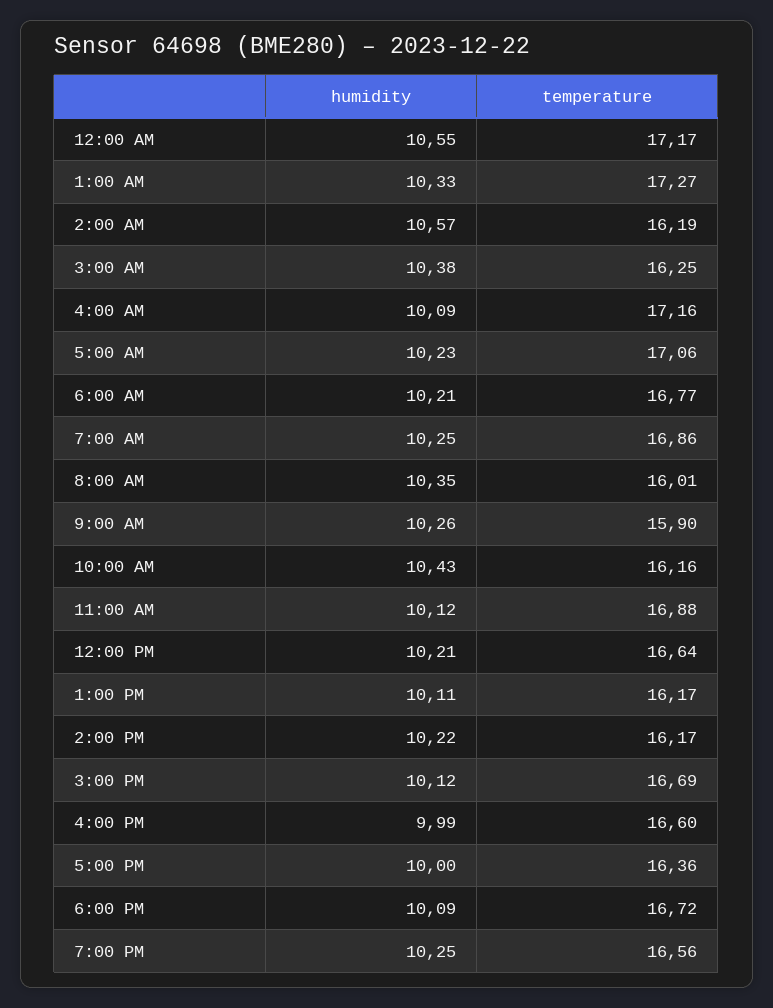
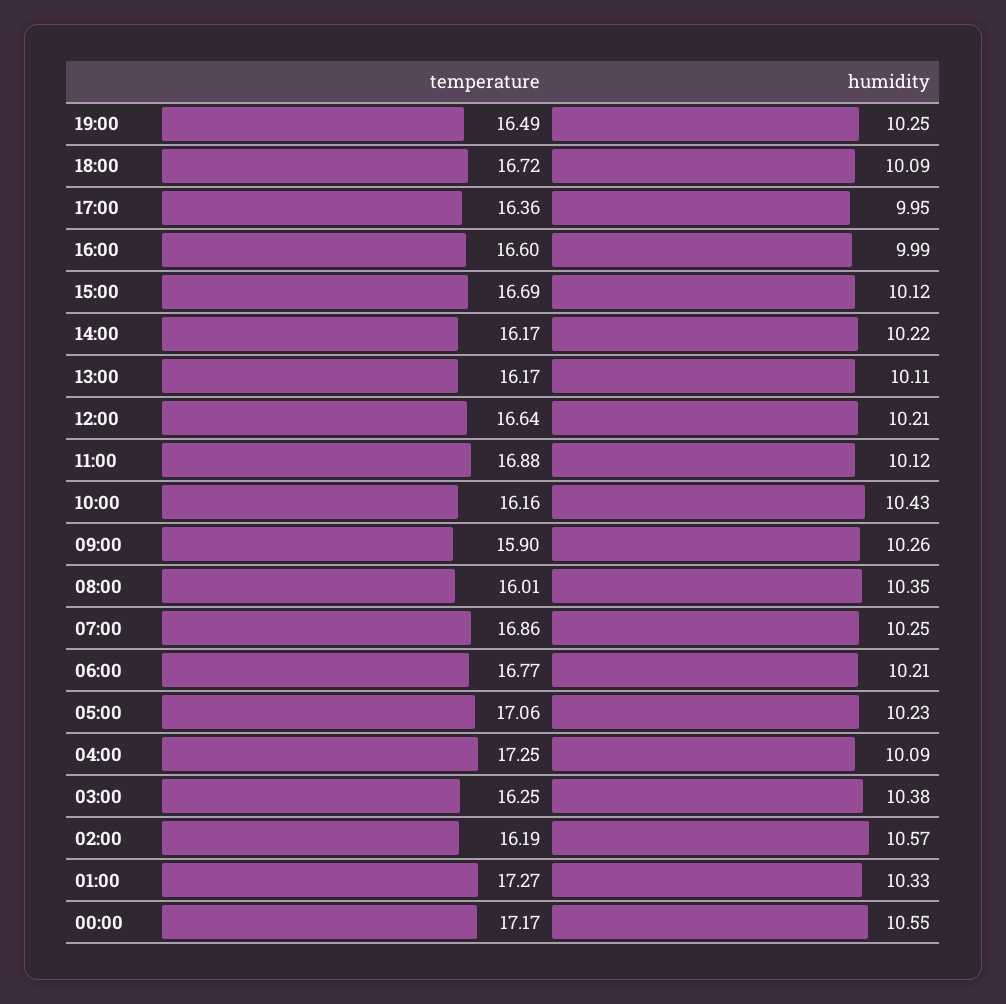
temperature, 4:00 AM: 17.16 -> 17.25
humidity, 5:00 PM: 10 -> 9.95
temperature, 7:00 PM: 16.56 -> 16.49

